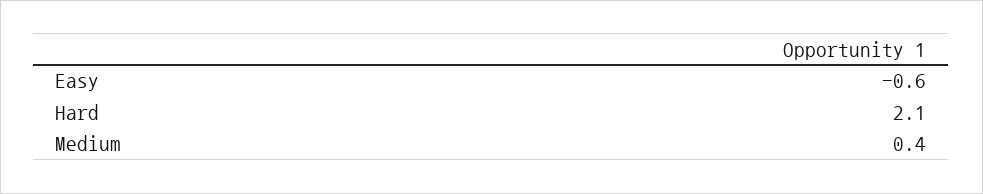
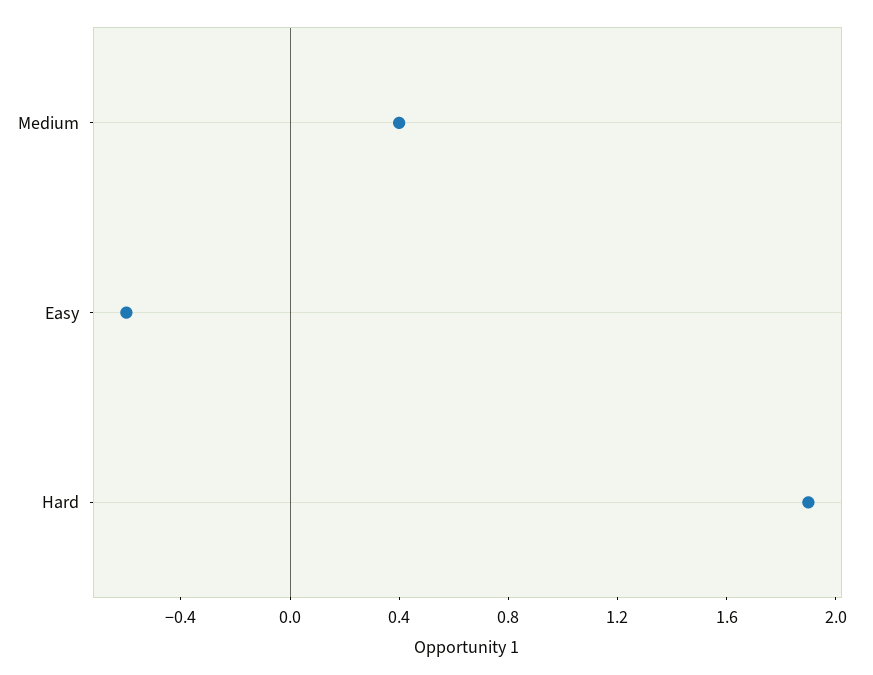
Hard: 2.1 -> 1.9

